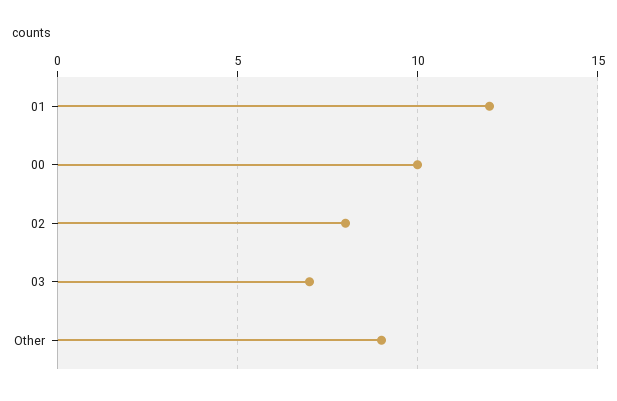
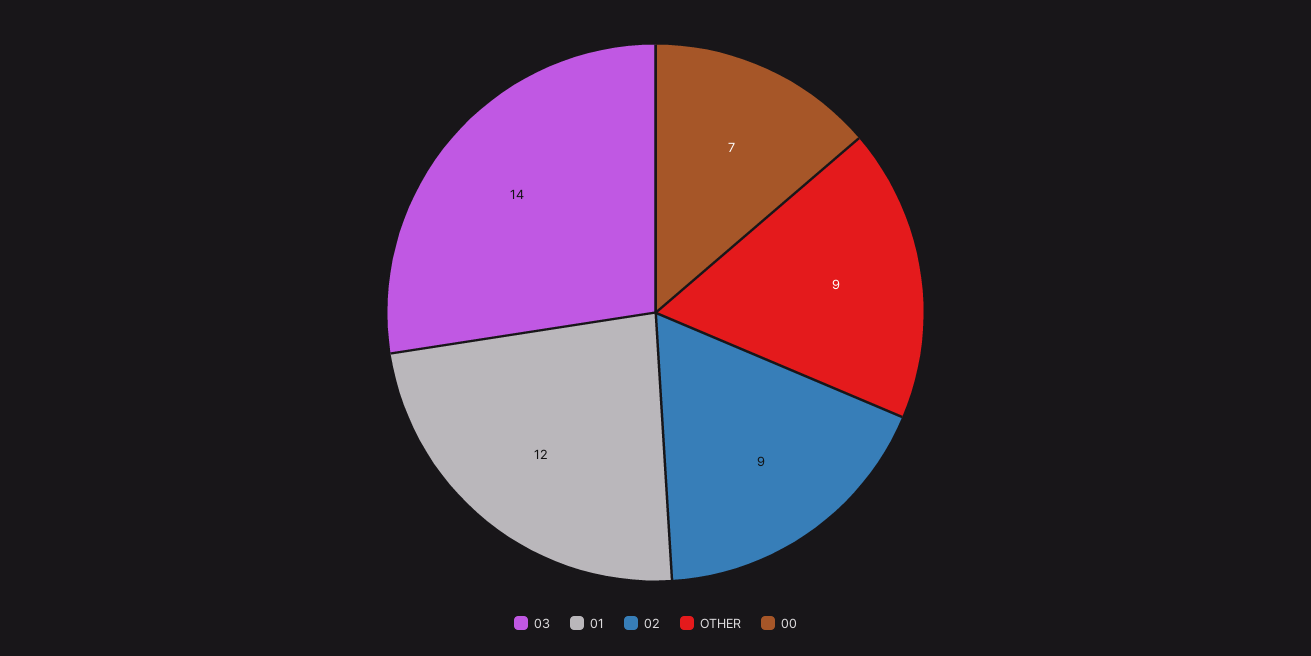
00: 10 -> 7
02: 8 -> 9
03: 7 -> 14

